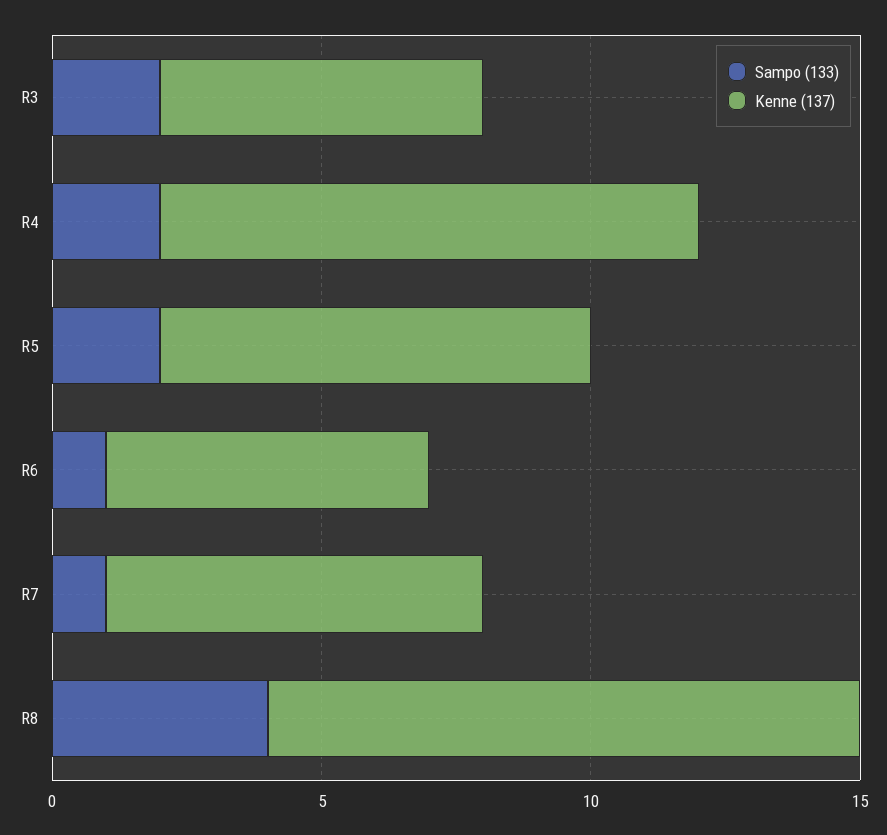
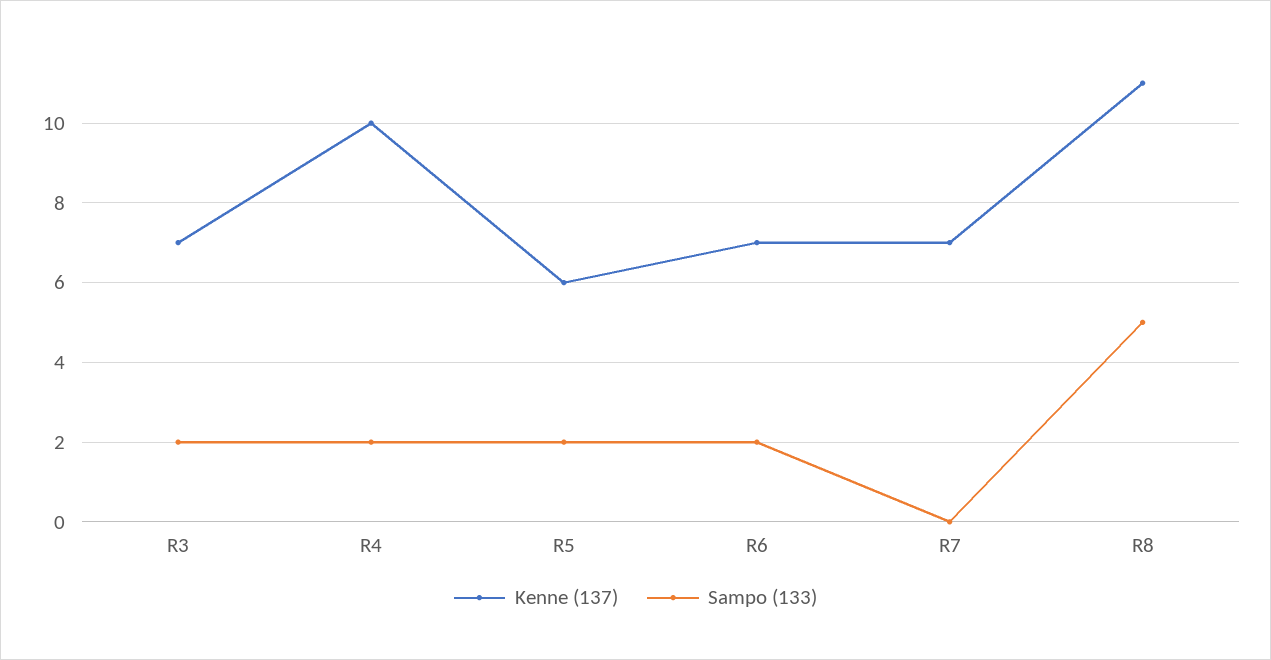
Kenne (137), R3: 6 -> 7
Kenne (137), R5: 8 -> 6
Sampo (133), R6: 1 -> 2
Kenne (137), R6: 6 -> 7
Sampo (133), R7: 1 -> 0
Sampo (133), R8: 4 -> 5

